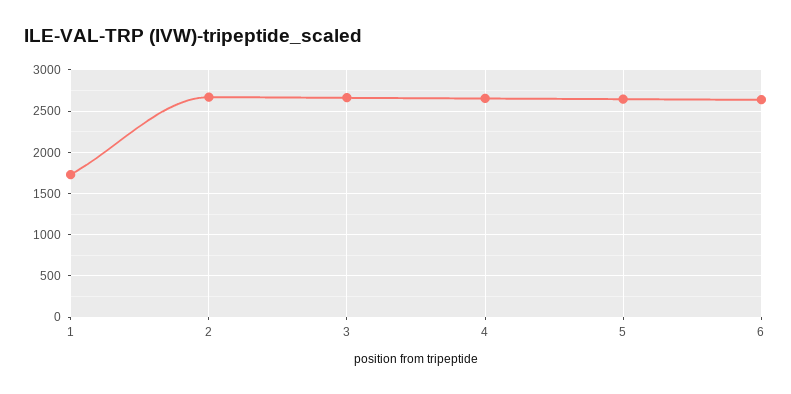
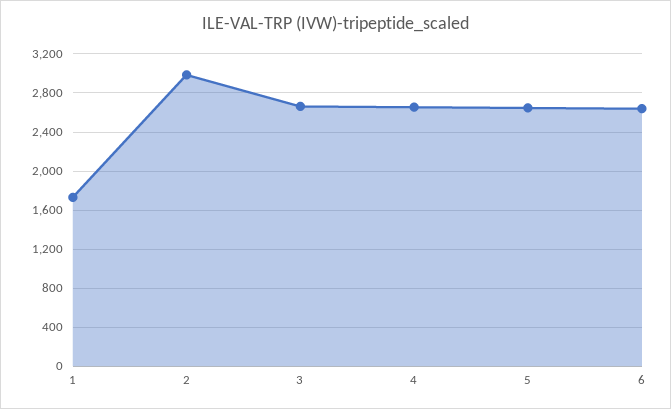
2: 2700 -> 3000

